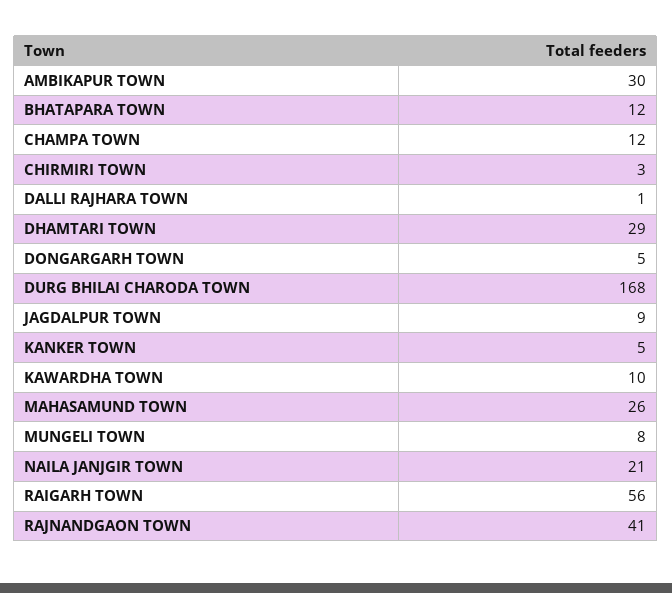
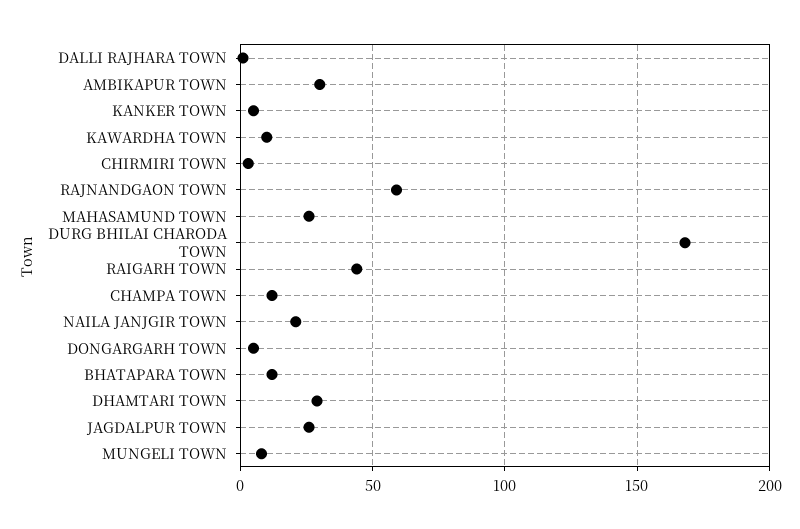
JAGDALPUR TOWN: 9 -> 25
RAIGARH TOWN: 56 -> 45
RAJNANDGAON TOWN: 41 -> 60

